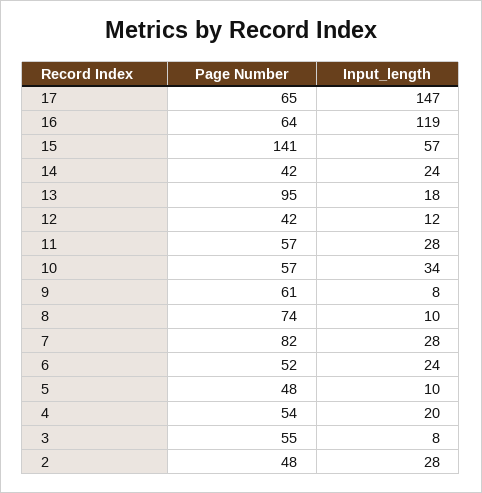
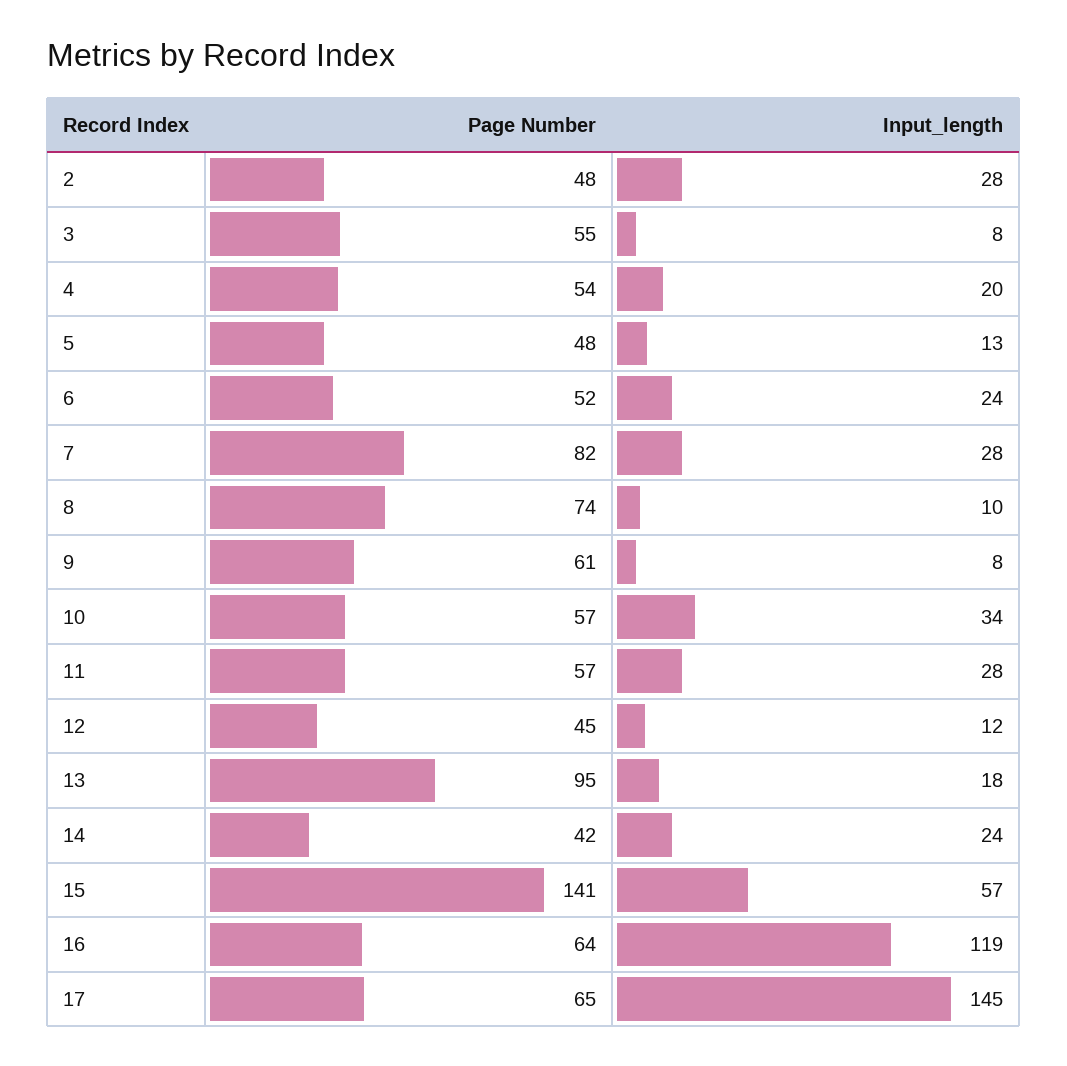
Input_length, 17: 147 -> 145
Page Number, 12: 42 -> 45
Input_length, 5: 10 -> 13

